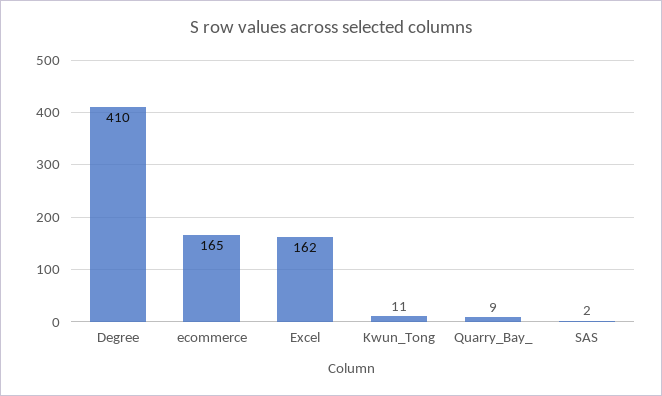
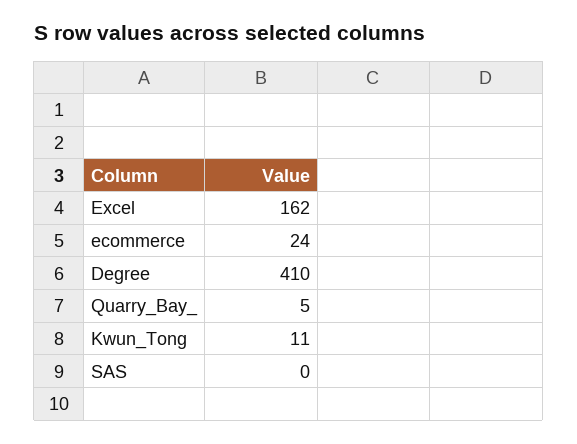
ecommerce: 165 -> 24
Quarry_Bay_: 9 -> 5
SAS: 2 -> 0

